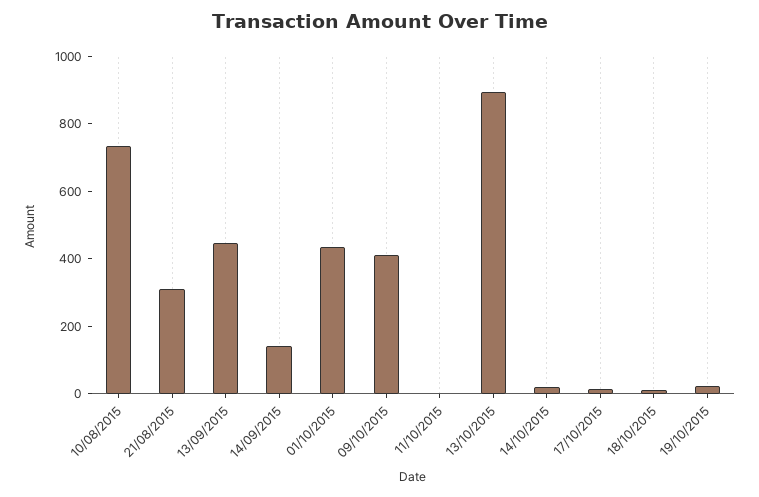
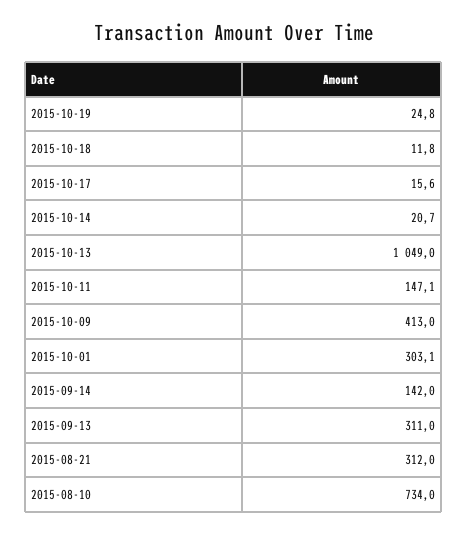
13/09/2015: 450 -> 311
01/10/2015: 450 -> 303.1
11/10/2015: 0 -> 147.1
13/10/2015: 900 -> 1049

